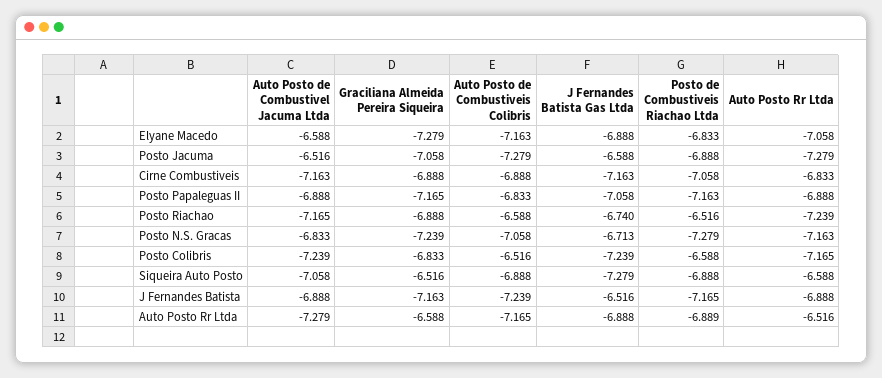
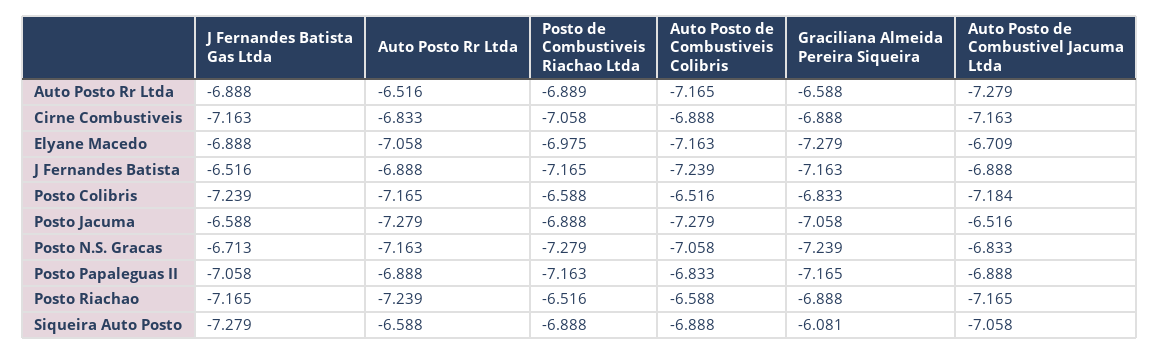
Auto Posto de Combustivel Jacuma Ltda, Elyane Macedo: -6.588 -> -6.709
Posto de Combustiveis Riachao Ltda, Elyane Macedo: -6.833 -> -6.975
J Fernandes Batista Gas Ltda, Posto Riachao: -6.74 -> -7.165
Auto Posto de Combustivel Jacuma Ltda, Posto Colibris: -7.239 -> -7.184
Graciliana Almeida Pereira Siqueira, Siqueira Auto Posto: -6.516 -> -6.081

